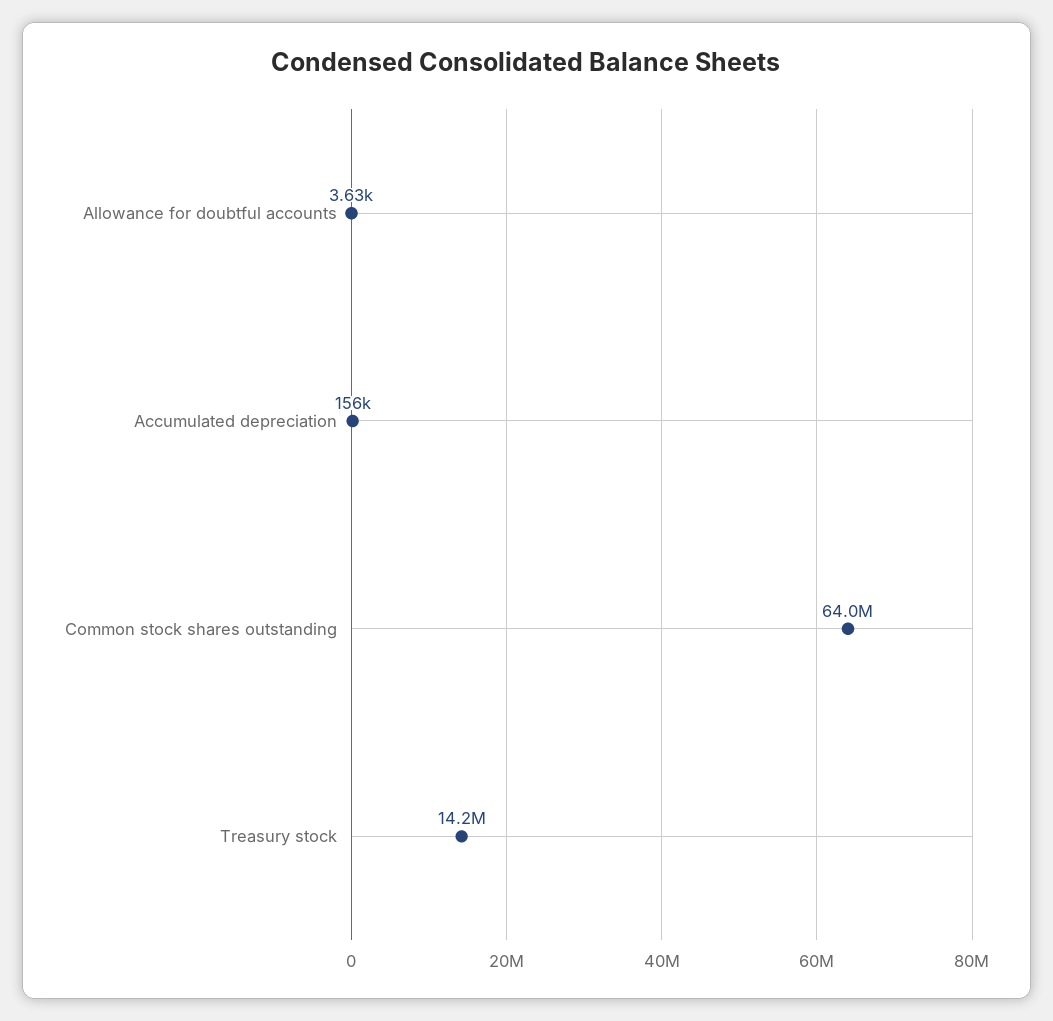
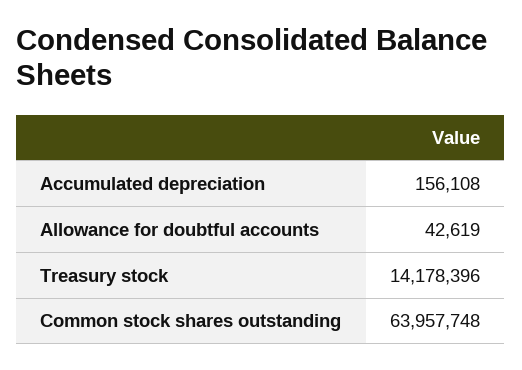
Allowance for doubtful accounts: 3630 -> 42619

